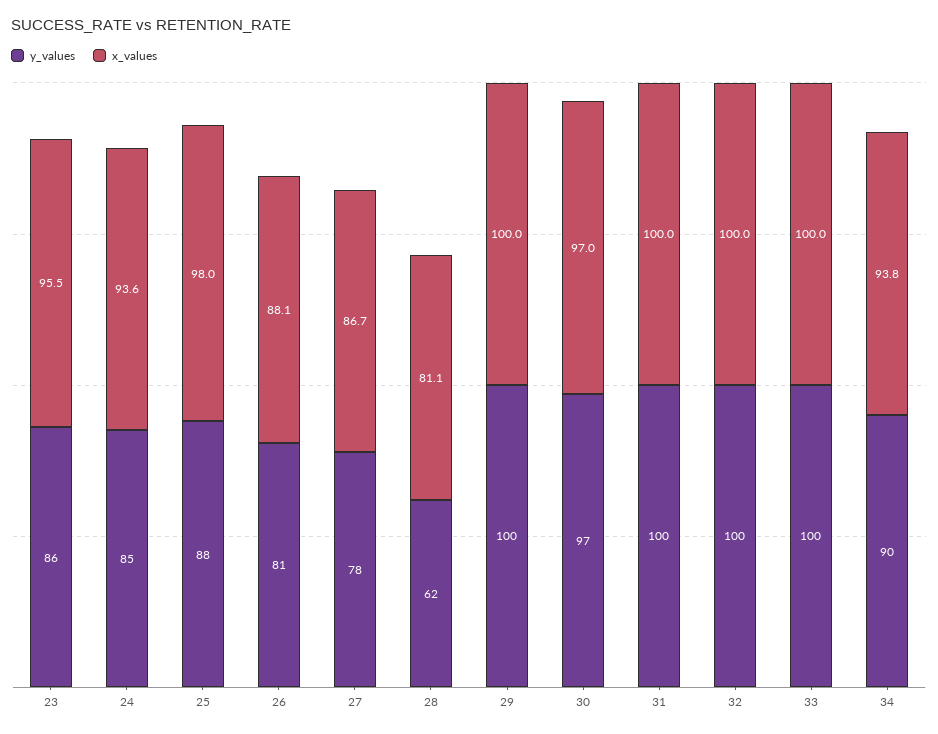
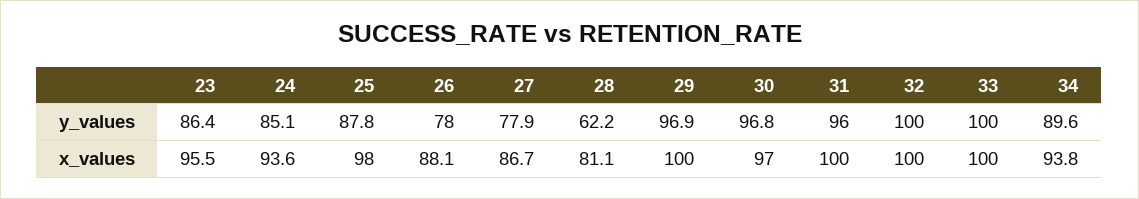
y_values, 26: 81 -> 78
y_values, 29: 100 -> 96.9
y_values, 31: 100 -> 96

